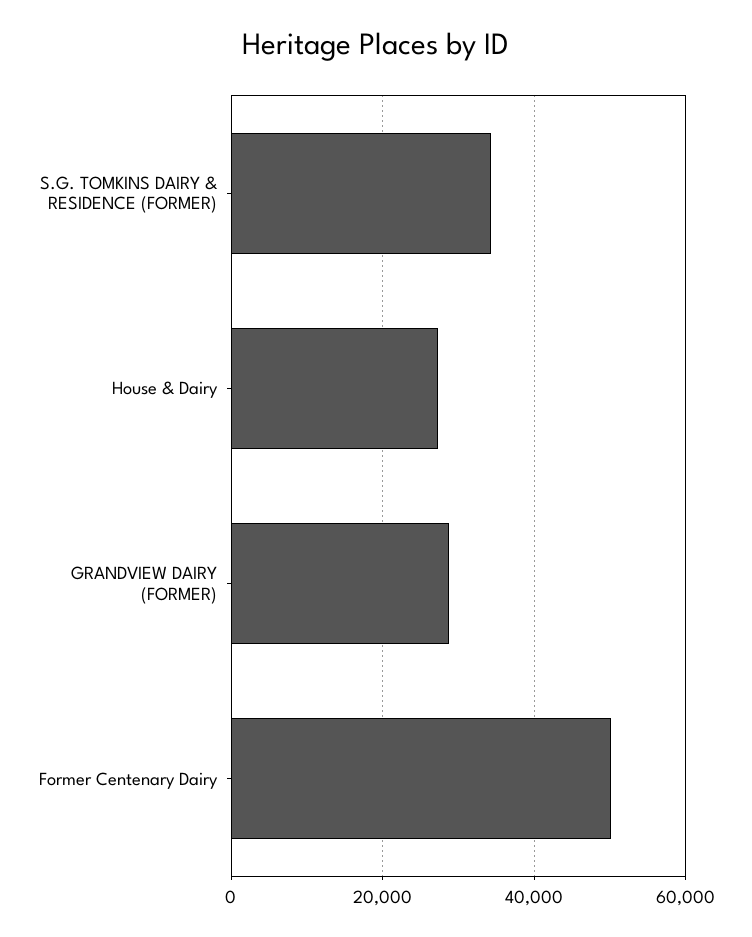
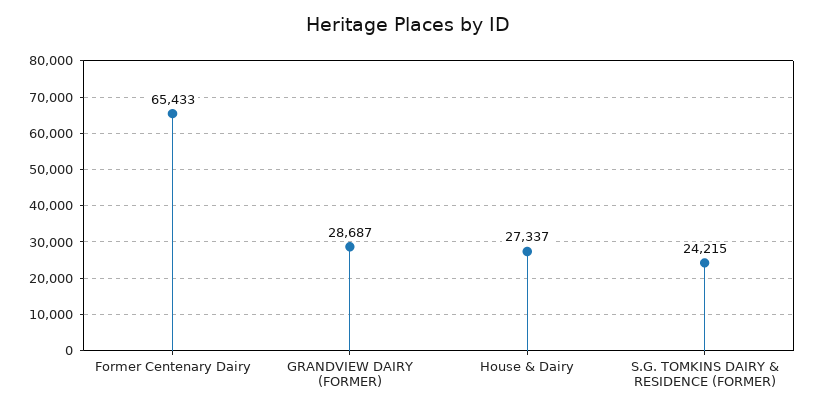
S.G. TOMKINS DAIRY & RESIDENCE (FORMER): 34000 -> 24215
Former Centenary Dairy: 50000 -> 65433

